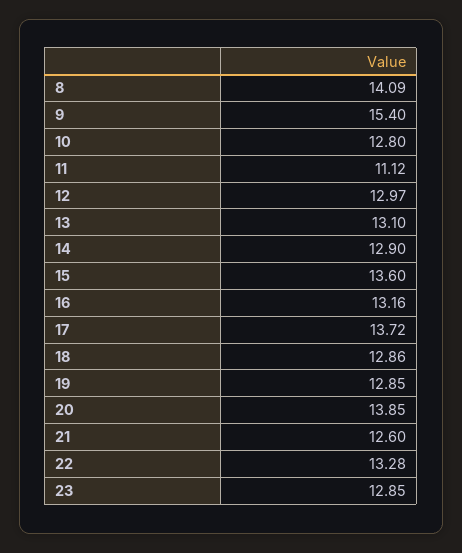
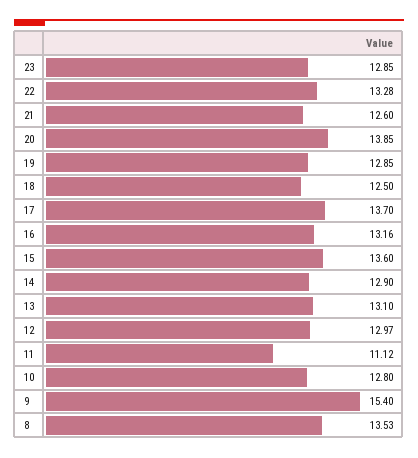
8: 14.09 -> 13.53
17: 13.72 -> 13.7
18: 12.86 -> 12.5

